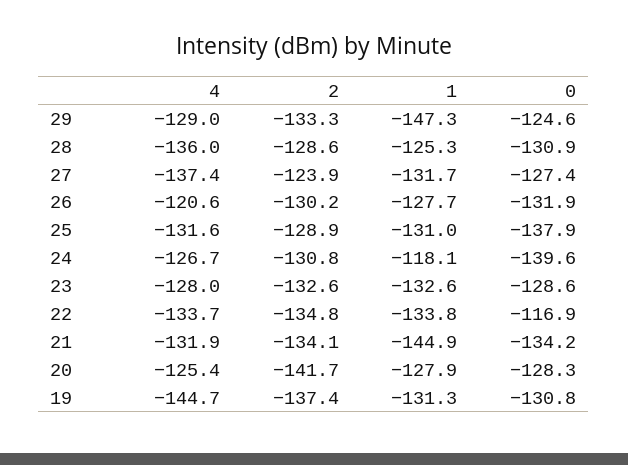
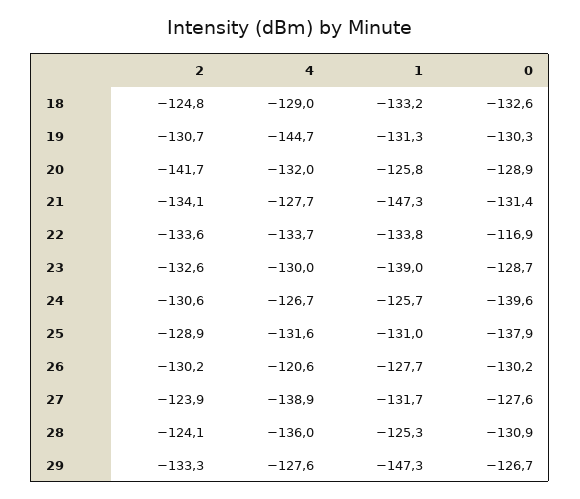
4, 29: -129 -> -127.6
0, 29: -124.6 -> -126.7
2, 28: -128.6 -> -124.1
4, 27: -137.4 -> -138.9
0, 27: -127.4 -> -127.6
0, 26: -131.9 -> -130.2
2, 24: -130.8 -> -130.6
1, 24: -118.1 -> -125.7
4, 23: -128 -> -130
1, 23: -132.6 -> -139
0, 23: -128.6 -> -128.7
2, 22: -134.8 -> -133.6
4, 21: -131.9 -> -127.7
1, 21: -144.9 -> -147.3
0, 21: -134.2 -> -131.4
4, 20: -125.4 -> -132
1, 20: -127.9 -> -125.8
0, 20: -128.3 -> -128.9
2, 19: -137.4 -> -130.7
0, 19: -130.8 -> -130.3
2, 18: none -> -124.8
4, 18: none -> -129
1, 18: none -> -133.2
0, 18: none -> -132.6

